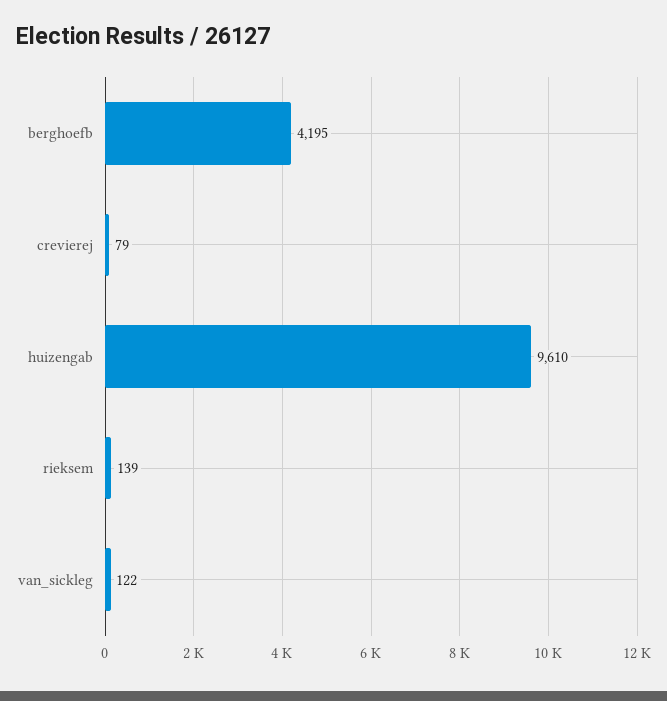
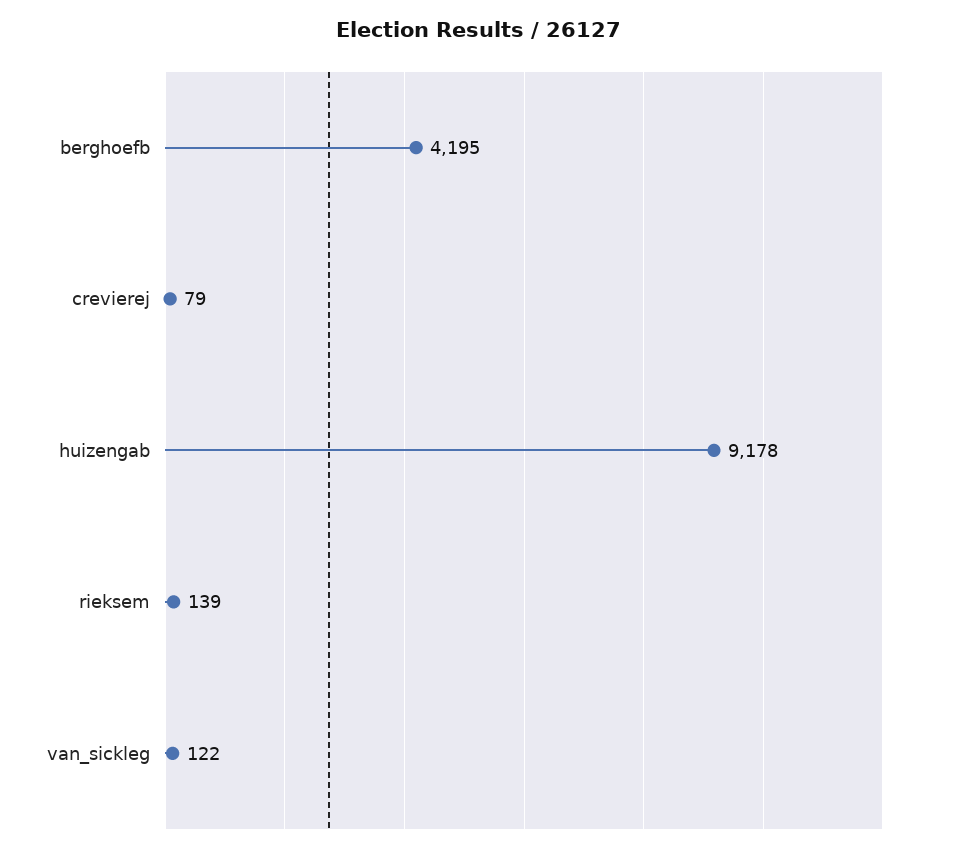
huizengab: 9610 -> 9178

